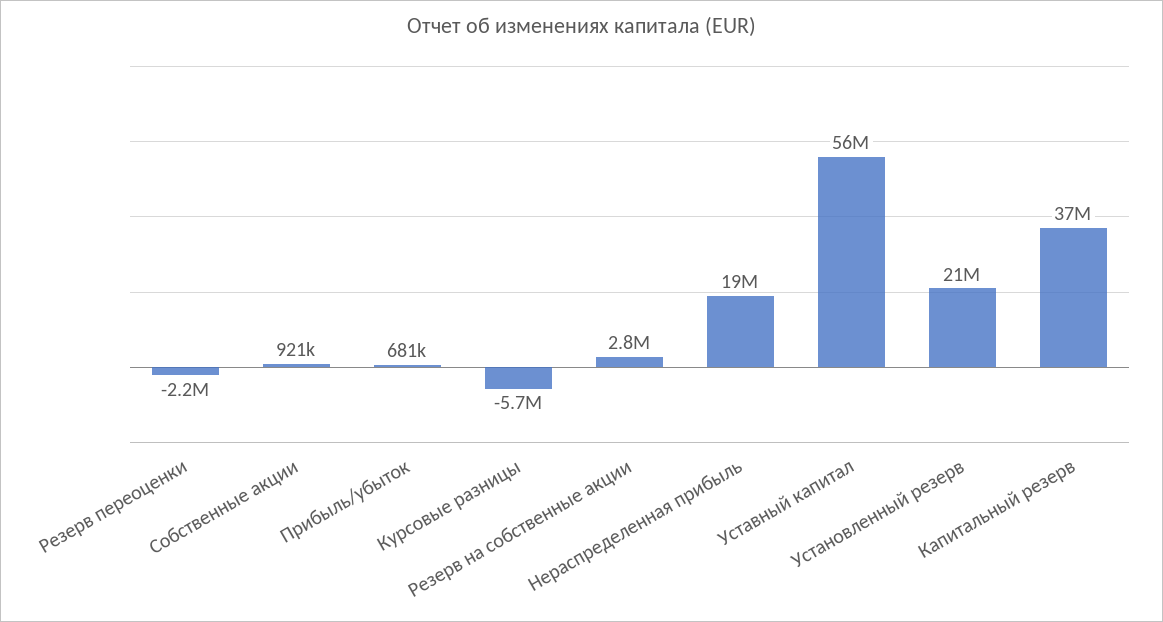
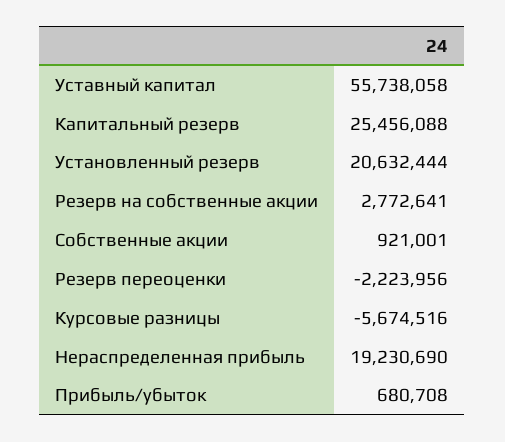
Капитальный резерв: 37000000 -> 25456088

